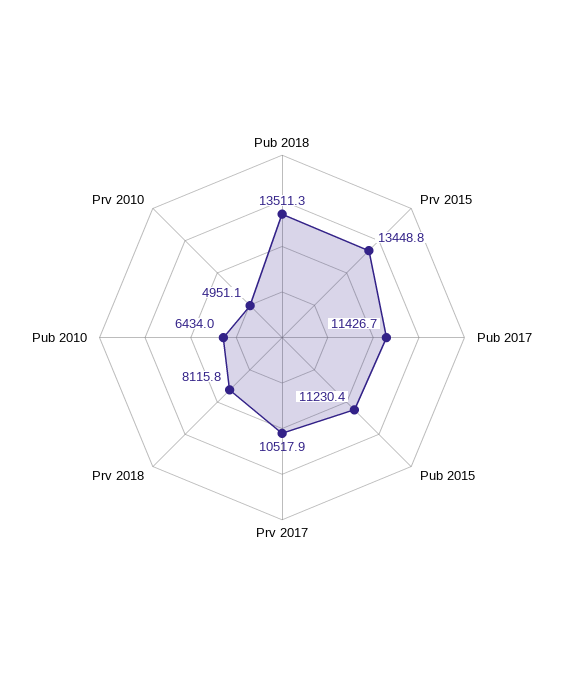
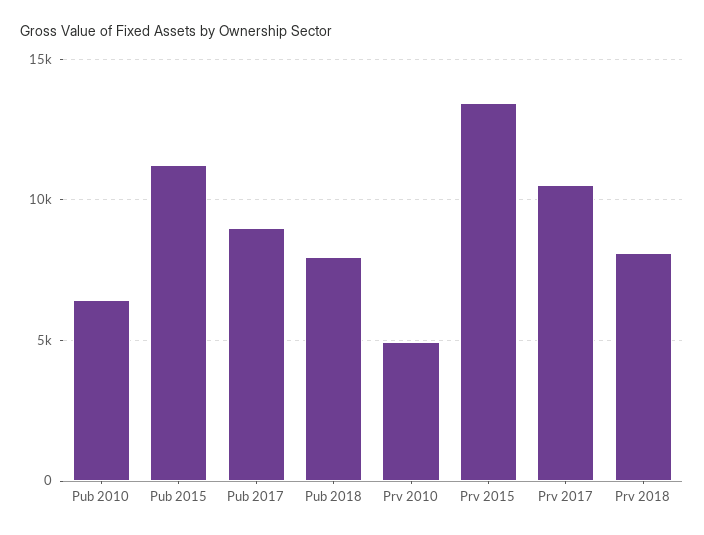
Pub 2018: 13511.3 -> 8000
Pub 2017: 11426.7 -> 9000

